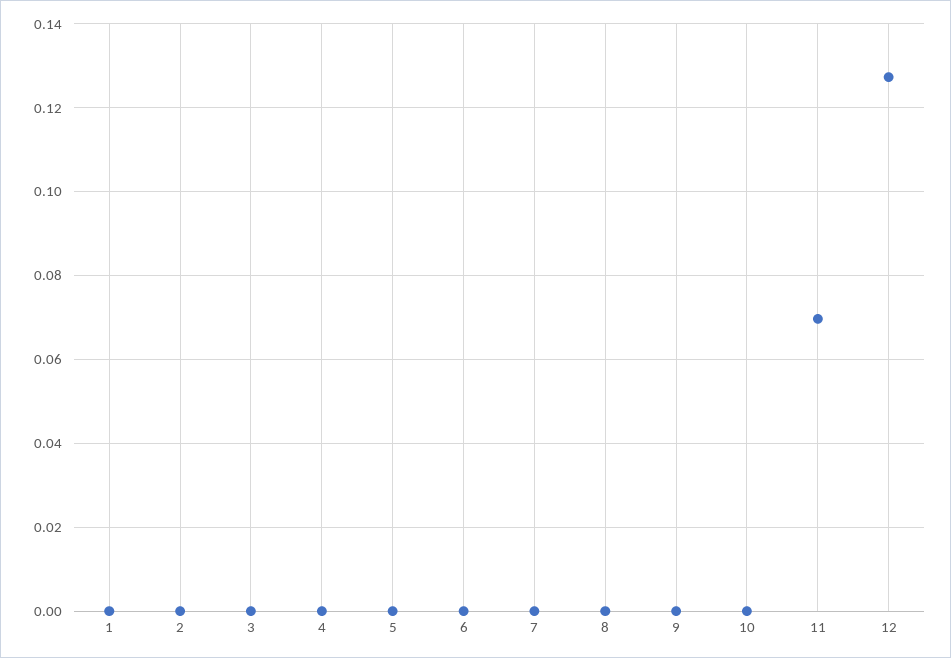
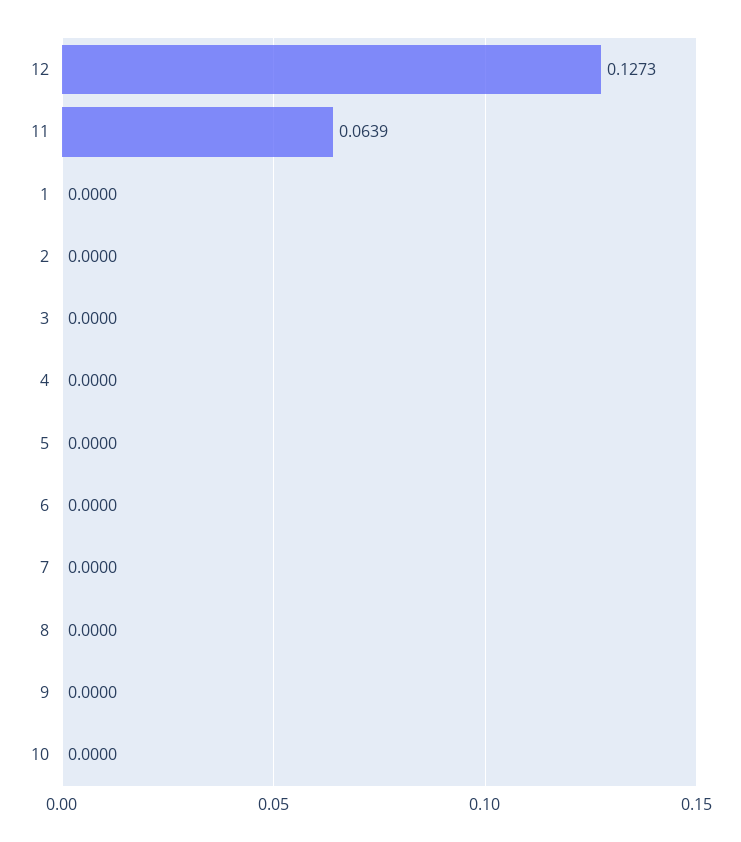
11: 0.07 -> 0.0639

